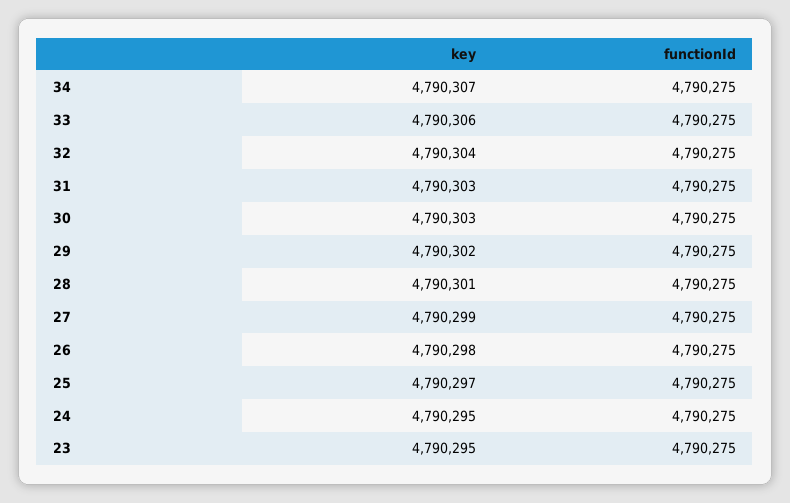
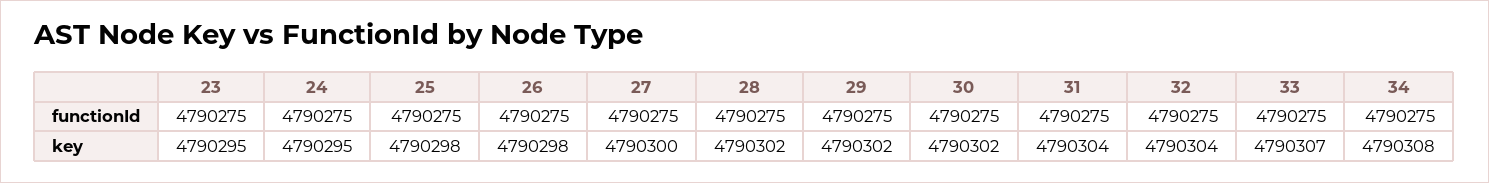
key, 34: 4790307 -> 4790308
key, 33: 4790306 -> 4790307
key, 31: 4790303 -> 4790304
key, 30: 4790303 -> 4790302
key, 28: 4790301 -> 4790302
key, 27: 4790299 -> 4790300
key, 25: 4790297 -> 4790298

